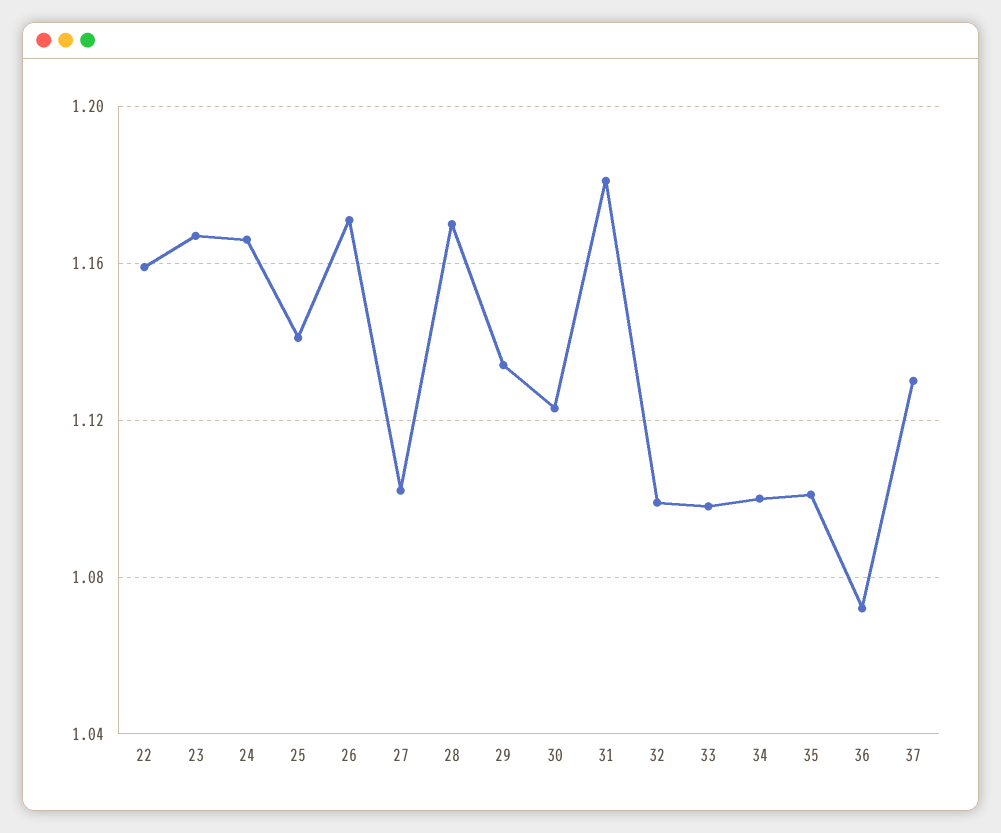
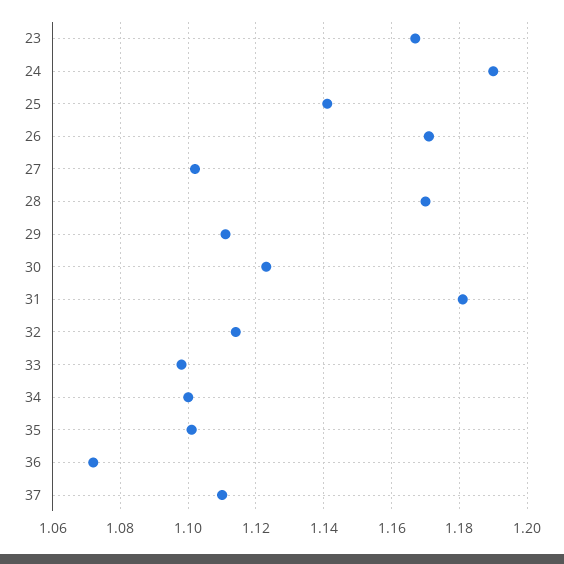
22: 1.16 -> none
24: 1.165 -> 1.19
29: 1.135 -> 1.11
32: 1.1 -> 1.115
37: 1.13 -> 1.11

